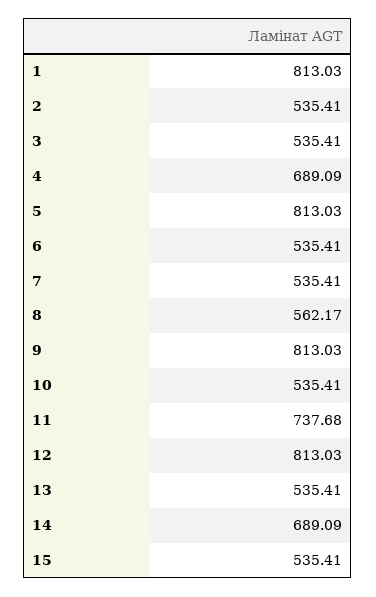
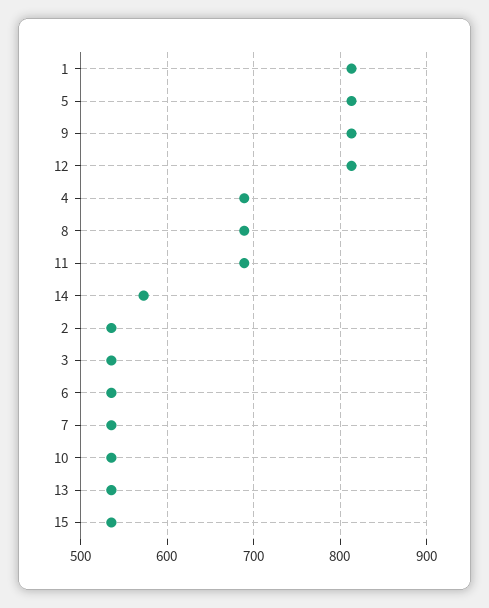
8: 562.17 -> 690
11: 737.68 -> 690
14: 689.09 -> 570

